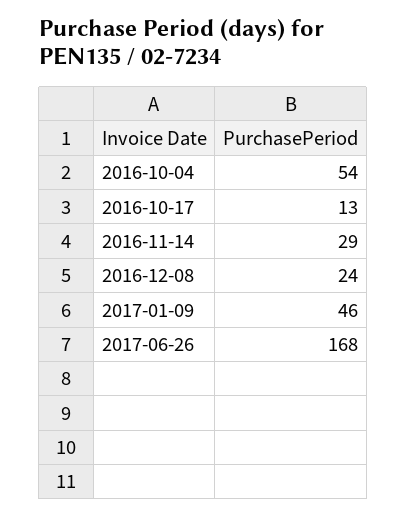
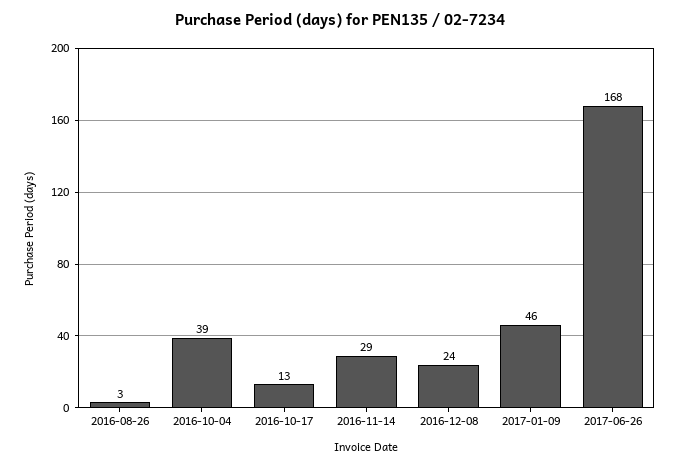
2016-10-04: 54 -> 39
2016-08-26: none -> 3

